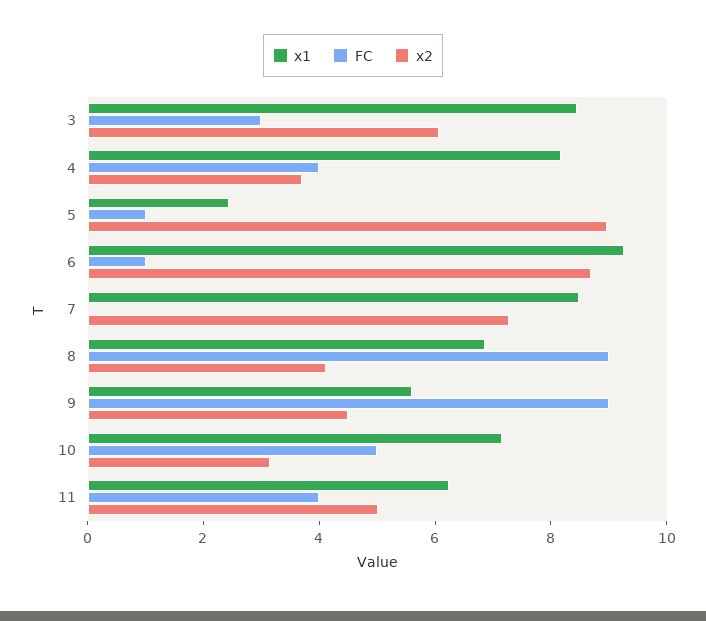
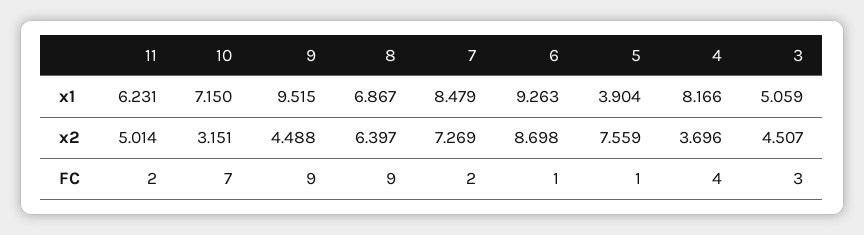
x1, 3: 8.5 -> 5.059
x2, 3: 6 -> 4.507
x1, 5: 2.5 -> 3.904
x2, 5: 9 -> 7.559
FC, 7: 0 -> 2
x2, 8: 4 -> 6.397
x1, 9: 5.5 -> 9.515
FC, 10: 5 -> 7
FC, 11: 4 -> 2

